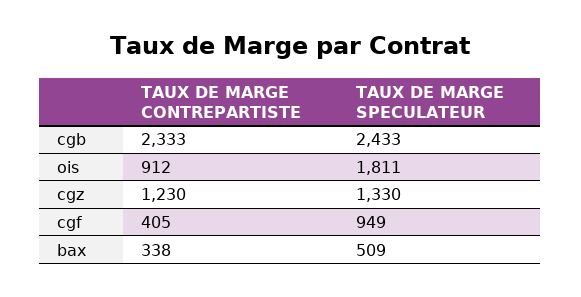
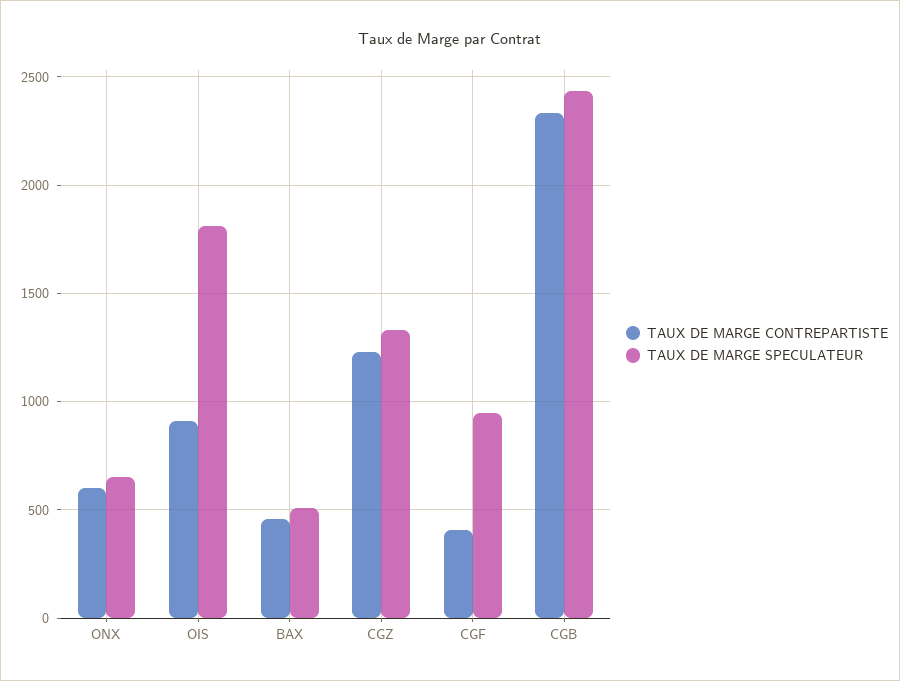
TAUX DE MARGE CONTREPARTISTE, bax: 338 -> 450
TAUX DE MARGE CONTREPARTISTE, ONX: none -> 600
TAUX DE MARGE SPECULATEUR, ONX: none -> 650

